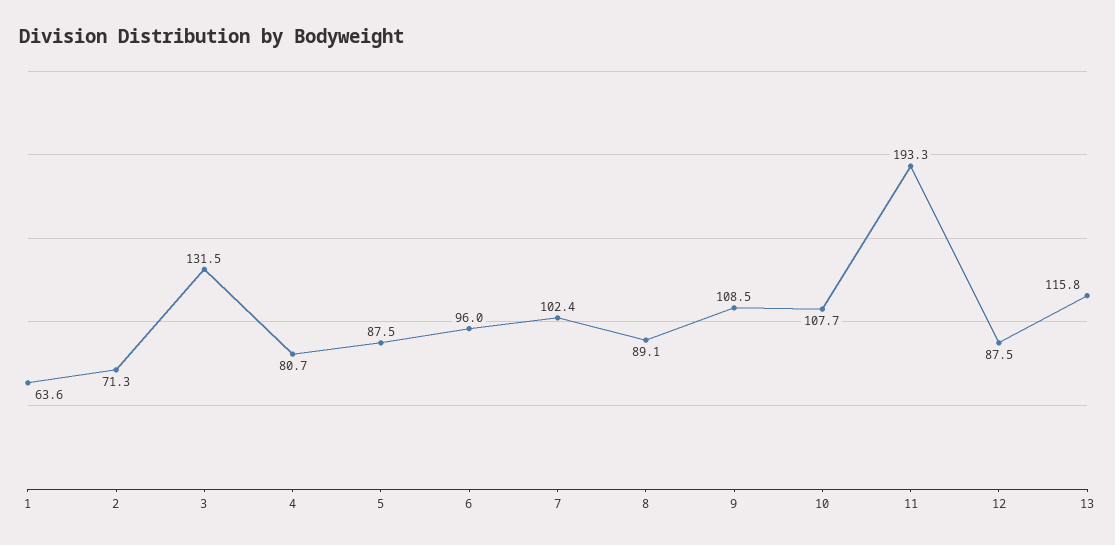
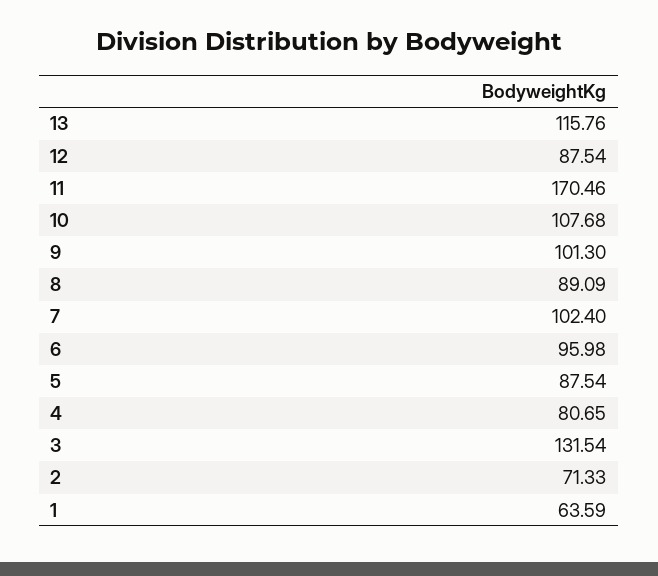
9: 108.5 -> 101.3
11: 193.3 -> 170.46

